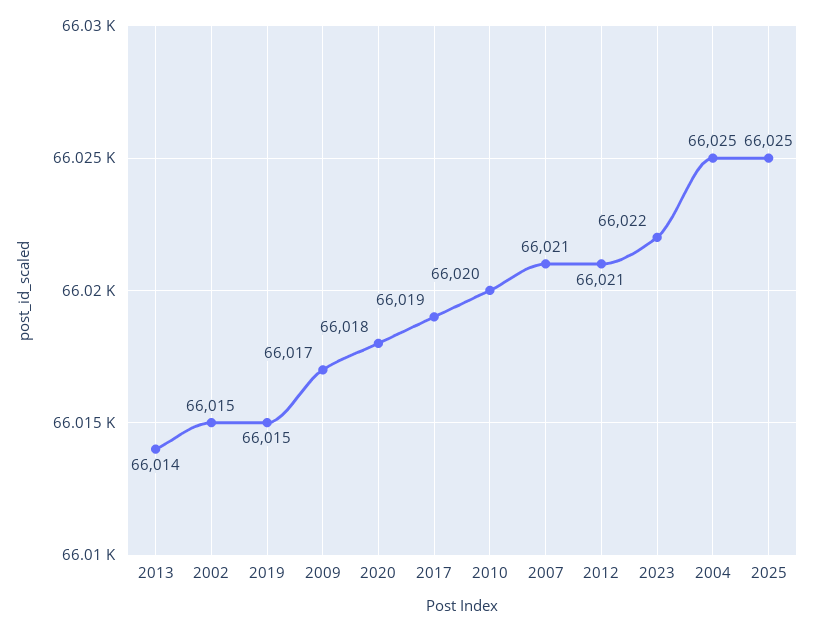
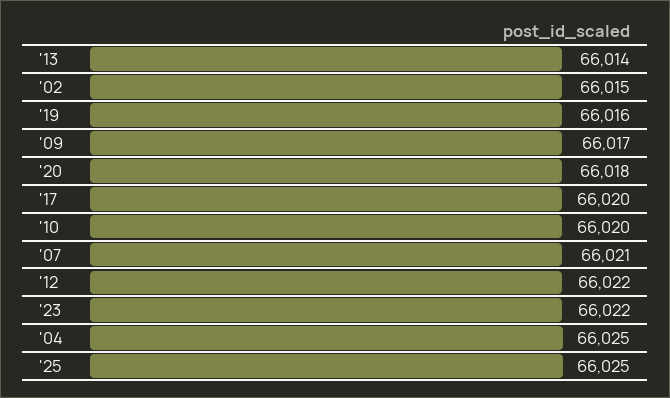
2019: 66015 -> 66016
2017: 66019 -> 66020
2012: 66021 -> 66022

